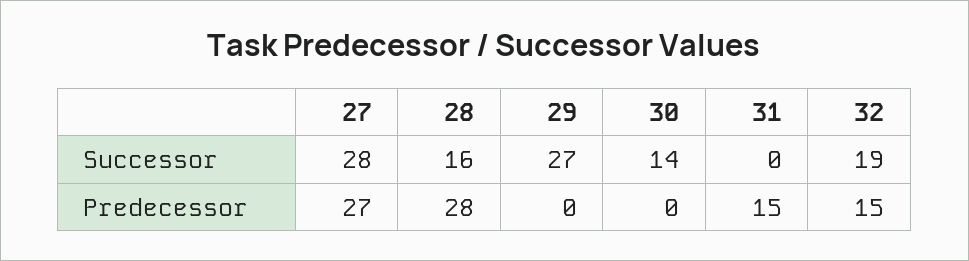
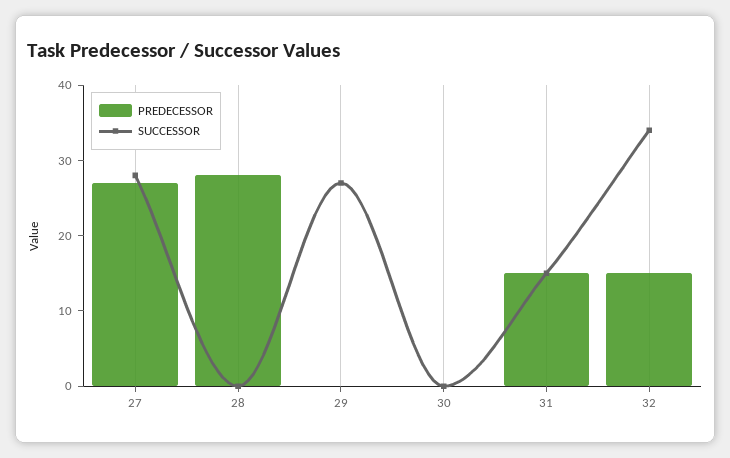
Successor, 28: 16 -> 0
Successor, 30: 14 -> 0
Successor, 31: 0 -> 15
Successor, 32: 19 -> 35

